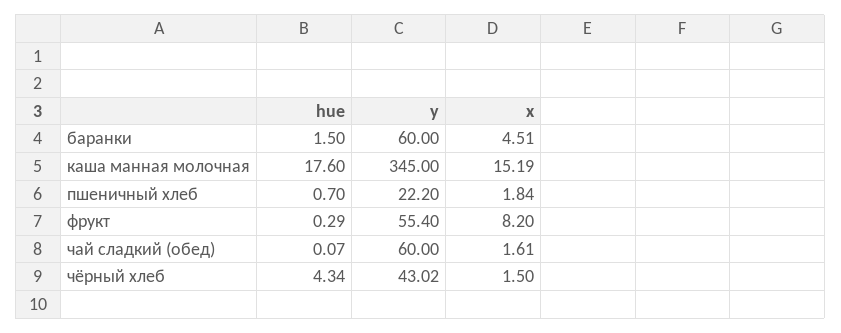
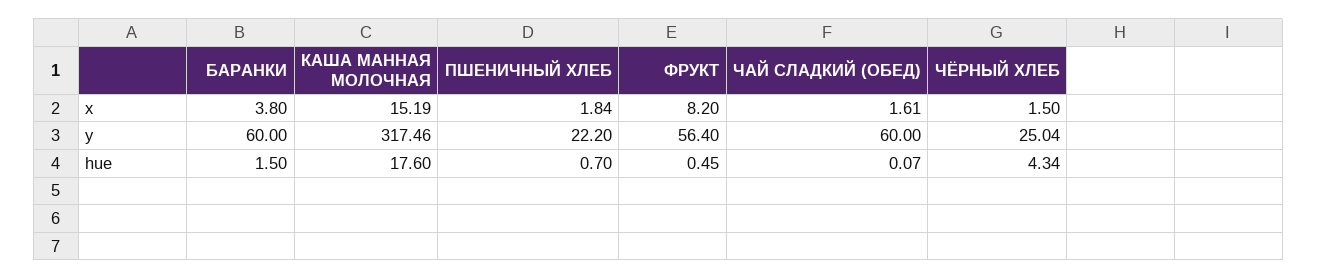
x, баранки: 4.51 -> 3.8
y, каша манная молочная: 345 -> 317.46
hue, фрукт: 0.29 -> 0.45
y, фрукт: 55.4 -> 56.4
y, чёрный хлеб: 43.02 -> 25.04

